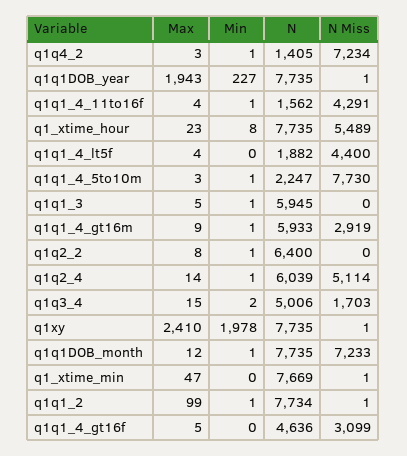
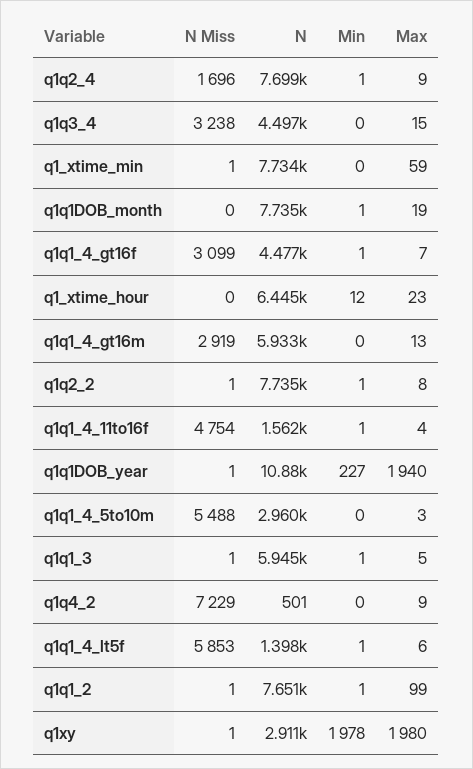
Max, q1q4_2: 3 -> 9
Min, q1q4_2: 1 -> 0
N, q1q4_2: 1405 -> 501
N Miss, q1q4_2: 7234 -> 7229
Max, q1q1DOB_year: 1943 -> 1940
N, q1q1DOB_year: 7735 -> 10880
N Miss, q1q1_4_11to16f: 4291 -> 4754
Min, q1_xtime_hour: 8 -> 12
N, q1_xtime_hour: 7735 -> 6445
N Miss, q1_xtime_hour: 5489 -> 0
Max, q1q1_4_lt5f: 4 -> 6
Min, q1q1_4_lt5f: 0 -> 1
N, q1q1_4_lt5f: 1882 -> 1398
N Miss, q1q1_4_lt5f: 4400 -> 5853
Min, q1q1_4_5to10m: 1 -> 0
N, q1q1_4_5to10m: 2247 -> 2960
N Miss, q1q1_4_5to10m: 7730 -> 5488
N Miss, q1q1_3: 0 -> 1
Max, q1q1_4_gt16m: 9 -> 13
Min, q1q1_4_gt16m: 1 -> 0
N, q1q2_2: 6400 -> 7735
N Miss, q1q2_2: 0 -> 1
Max, q1q2_4: 14 -> 9
N, q1q2_4: 6039 -> 7699
N Miss, q1q2_4: 5114 -> 1696
Min, q1q3_4: 2 -> 0
N, q1q3_4: 5006 -> 4497
N Miss, q1q3_4: 1703 -> 3238
Max, q1xy: 2410 -> 1980
N, q1xy: 7735 -> 2911
Max, q1q1DOB_month: 12 -> 19
N Miss, q1q1DOB_month: 7233 -> 0
Max, q1_xtime_min: 47 -> 59
N, q1_xtime_min: 7669 -> 7734
N, q1q1_2: 7734 -> 7651
Max, q1q1_4_gt16f: 5 -> 7
Min, q1q1_4_gt16f: 0 -> 1
N, q1q1_4_gt16f: 4636 -> 4477

